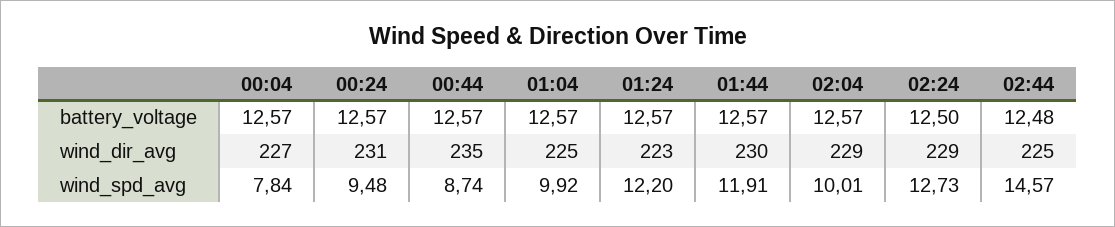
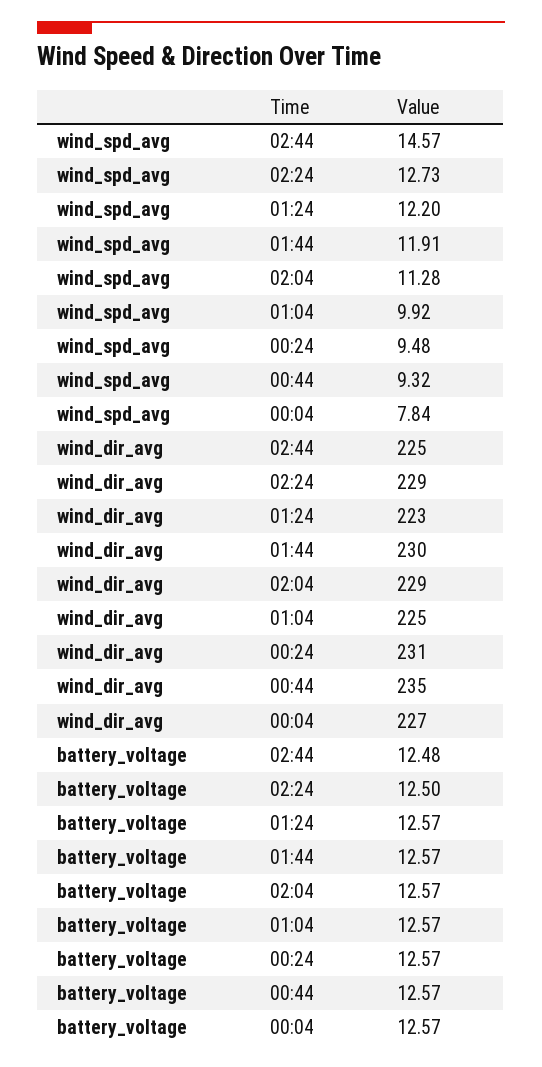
00:44, wind_spd_avg: 8.74 -> 9.32
02:04, wind_spd_avg: 10.01 -> 11.28

